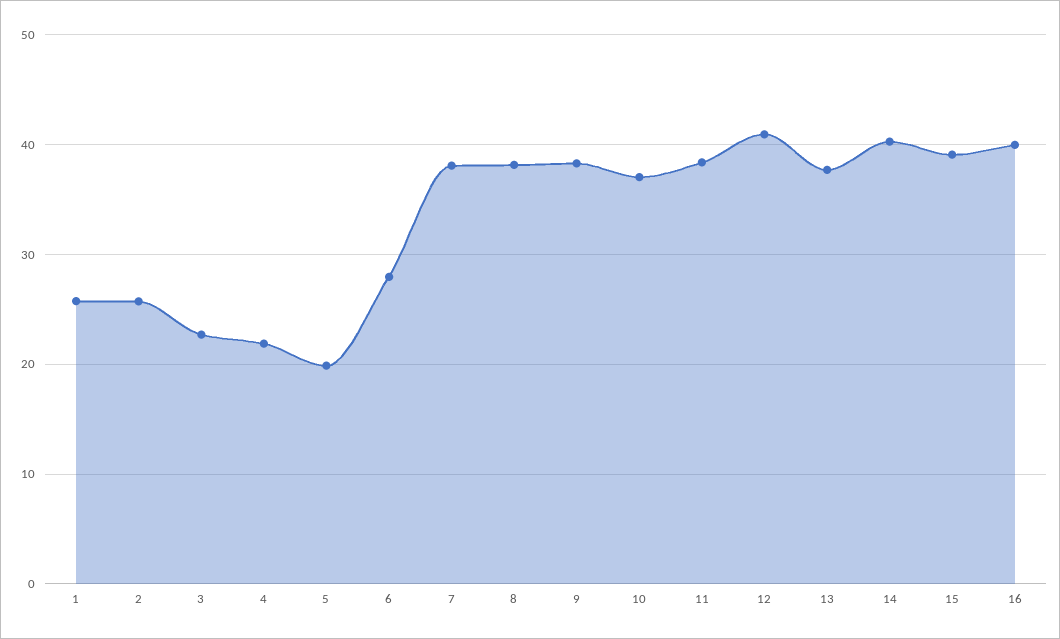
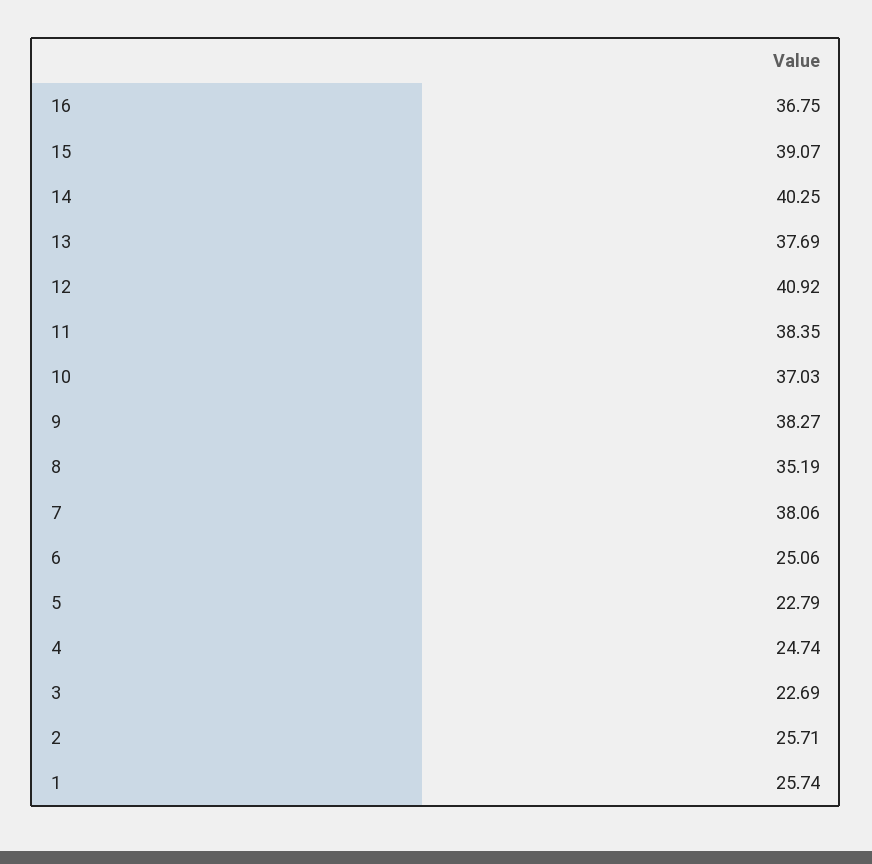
4: 22 -> 24.74
5: 20 -> 22.79
6: 28 -> 25.06
8: 38 -> 35.19
16: 40 -> 36.75

